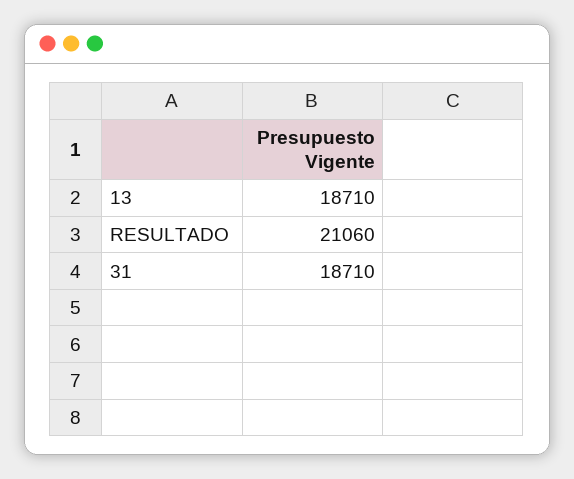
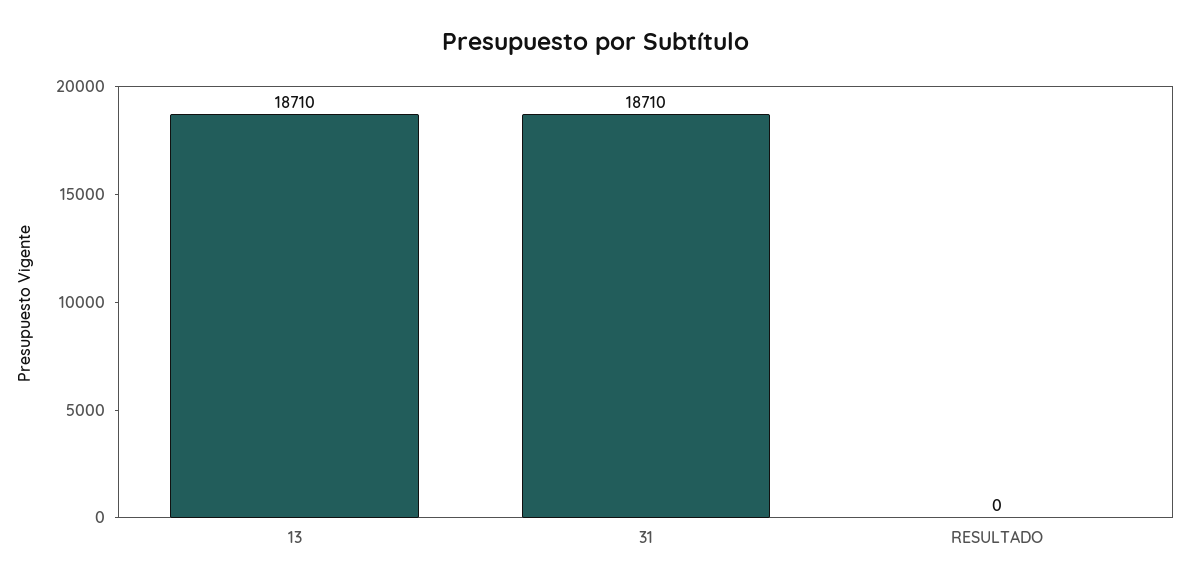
RESULTADO: 21060 -> 0

